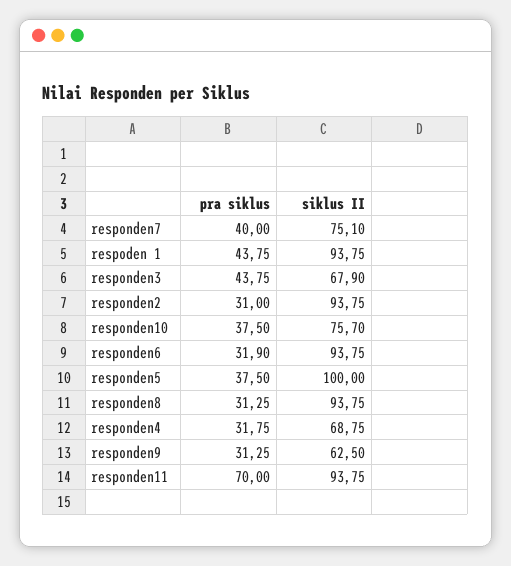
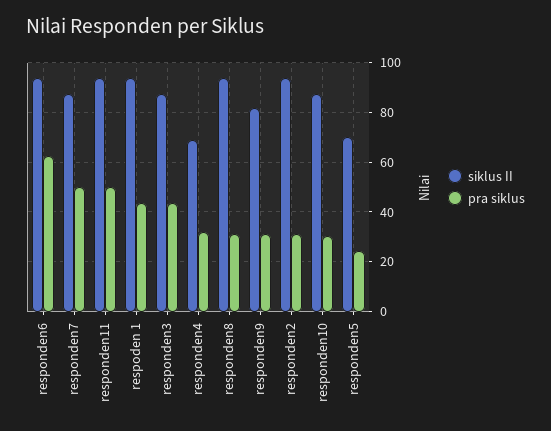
pra siklus, responden7: 40 -> 50
siklus II, responden7: 75.1 -> 87.5
siklus II, responden3: 67.9 -> 87.5
pra siklus, responden10: 37.5 -> 30
siklus II, responden10: 75.7 -> 87.5
pra siklus, responden6: 31.9 -> 62.5
pra siklus, responden5: 37.5 -> 25
siklus II, responden5: 100 -> 70
siklus II, responden9: 62.5 -> 82.5
pra siklus, responden11: 70 -> 50

